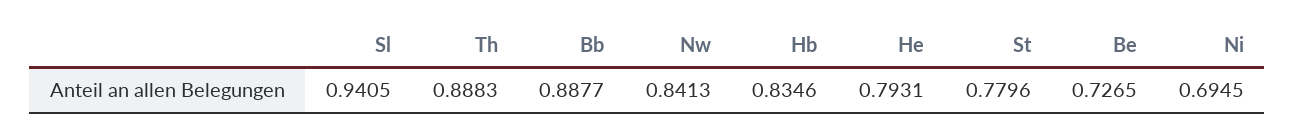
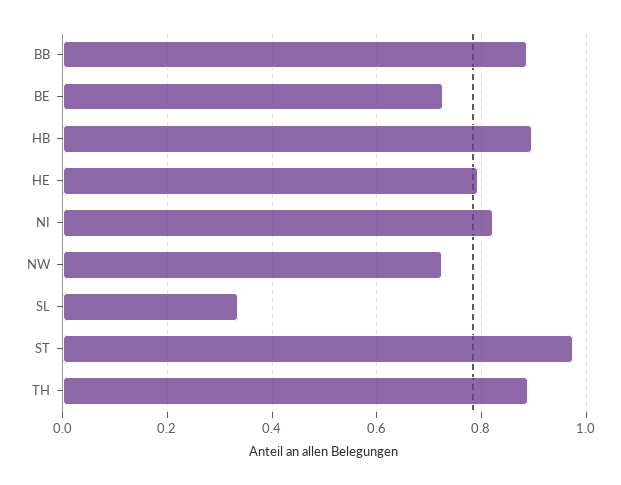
Sl: 0.9405 -> 0.34
Nw: 0.8413 -> 0.72
Hb: 0.8346 -> 0.9
St: 0.7796 -> 0.98
Ni: 0.6945 -> 0.82

